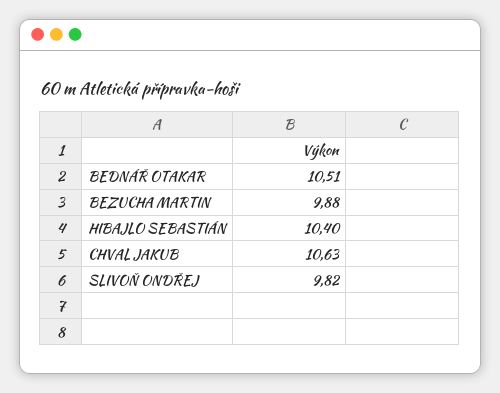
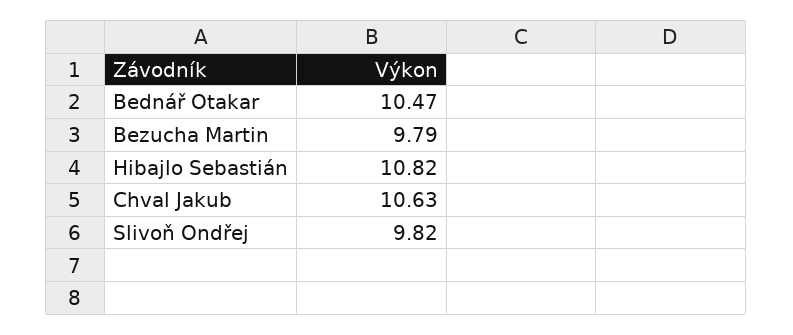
BEDNÁŘ OTAKAR: 10.51 -> 10.47
BEZUCHA MARTIN: 9.88 -> 9.79
HIBAJLO SEBASTIÁN: 10.4 -> 10.82

